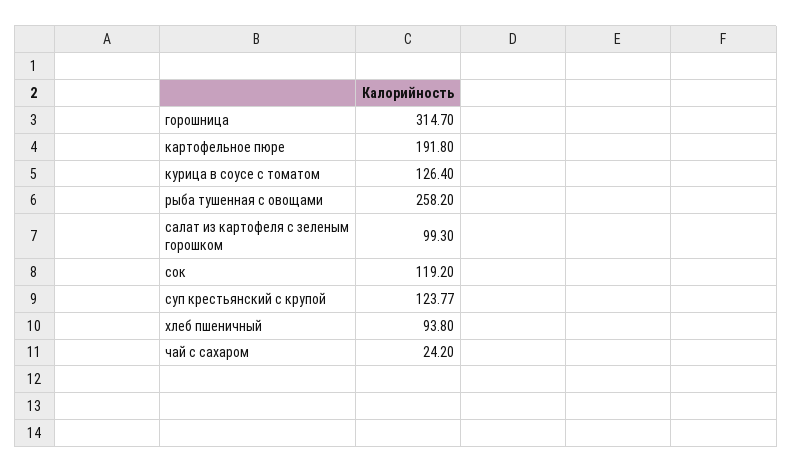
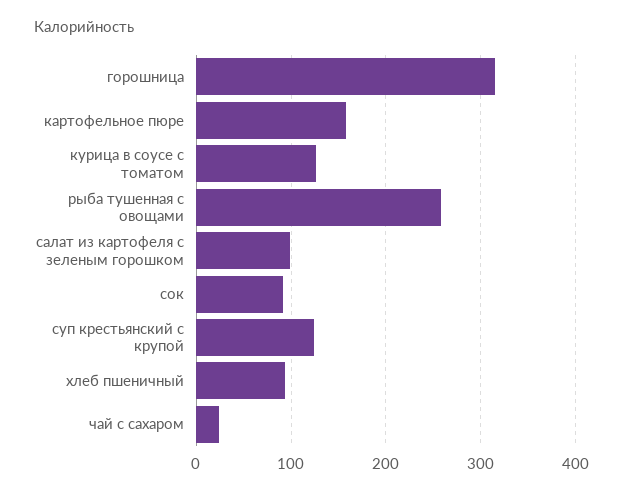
картофельное пюре: 191.8 -> 160
сок: 119.2 -> 90

